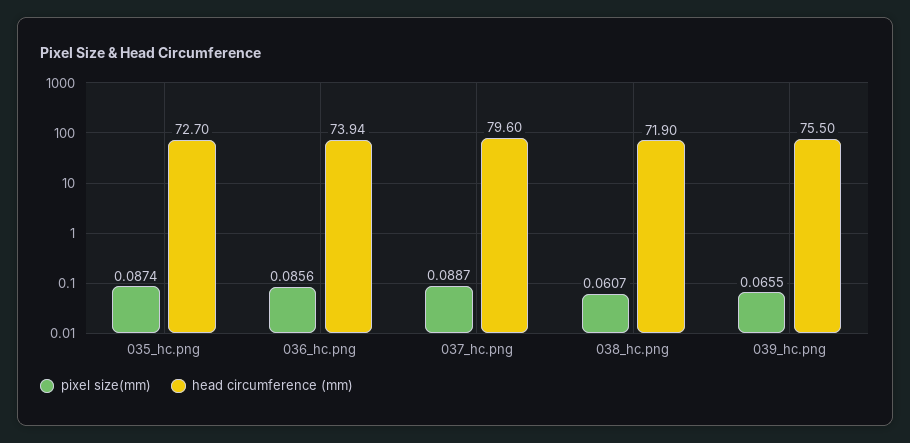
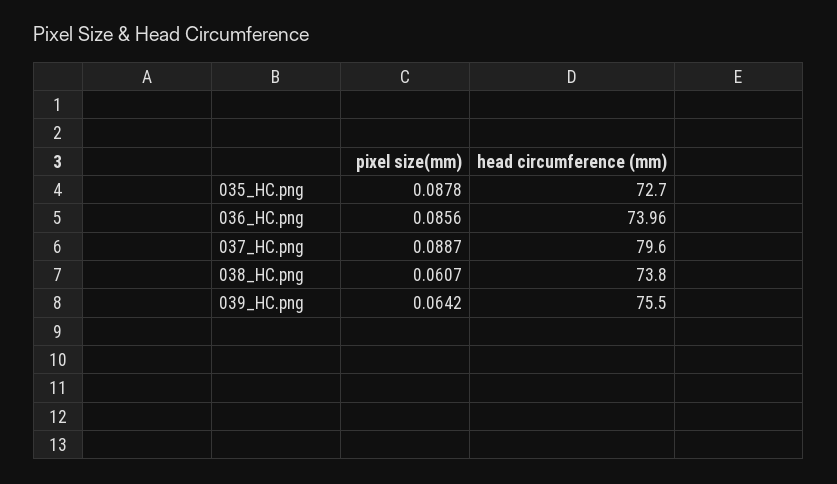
pixel size(mm), 035_hc.png: 0.0874 -> 0.0878
head circumference (mm), 036_hc.png: 73.94 -> 73.96
head circumference (mm), 038_hc.png: 71.9 -> 73.8
pixel size(mm), 039_hc.png: 0.0655 -> 0.0642

